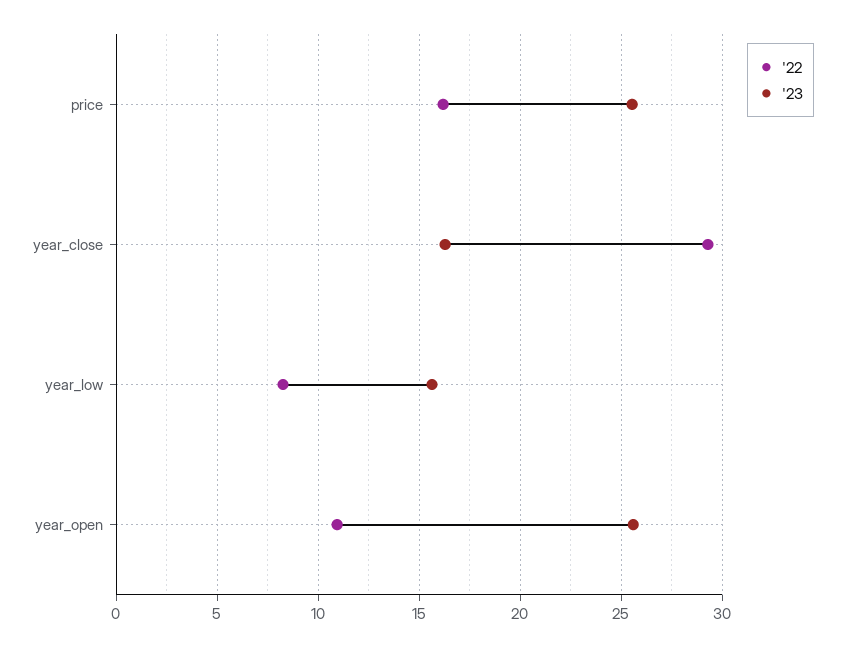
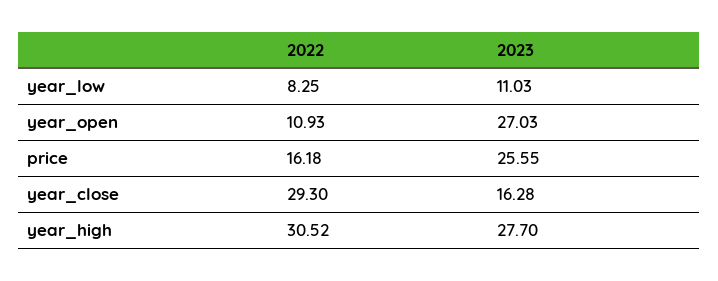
'23, year_low: 15.5 -> 11.03
'23, year_open: 25.5 -> 27.03
'22, year_high: none -> 30.52
'23, year_high: none -> 27.7

